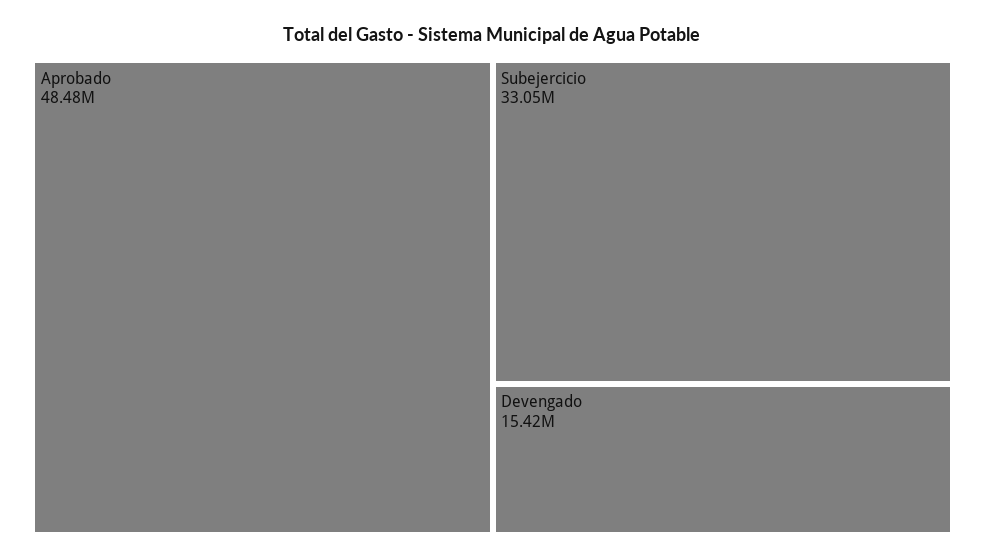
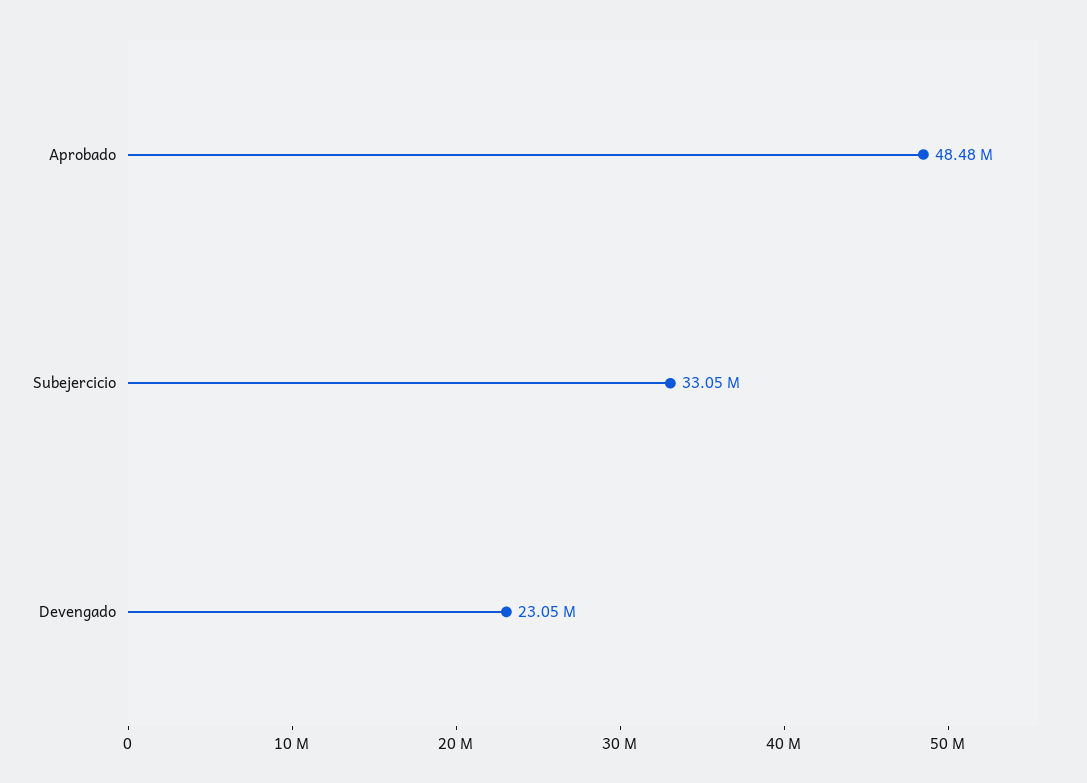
Devengado: 15420000 -> 23050000

